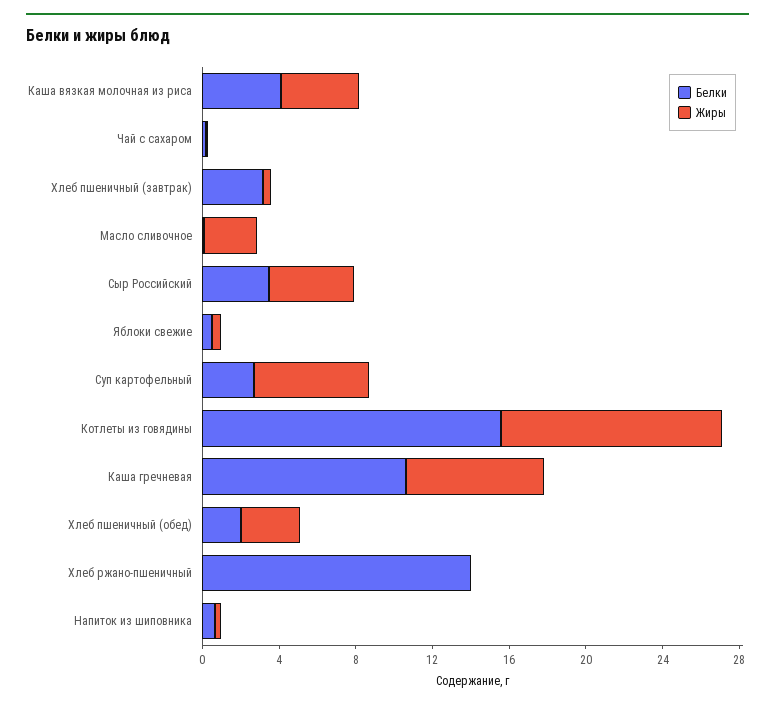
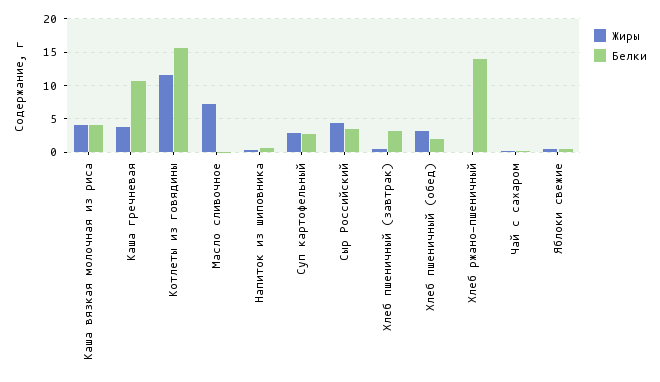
Жиры, Масло сливочное: 3 -> 7
Жиры, Суп картофельный: 6 -> 3
Жиры, Каша гречневая: 7 -> 4

